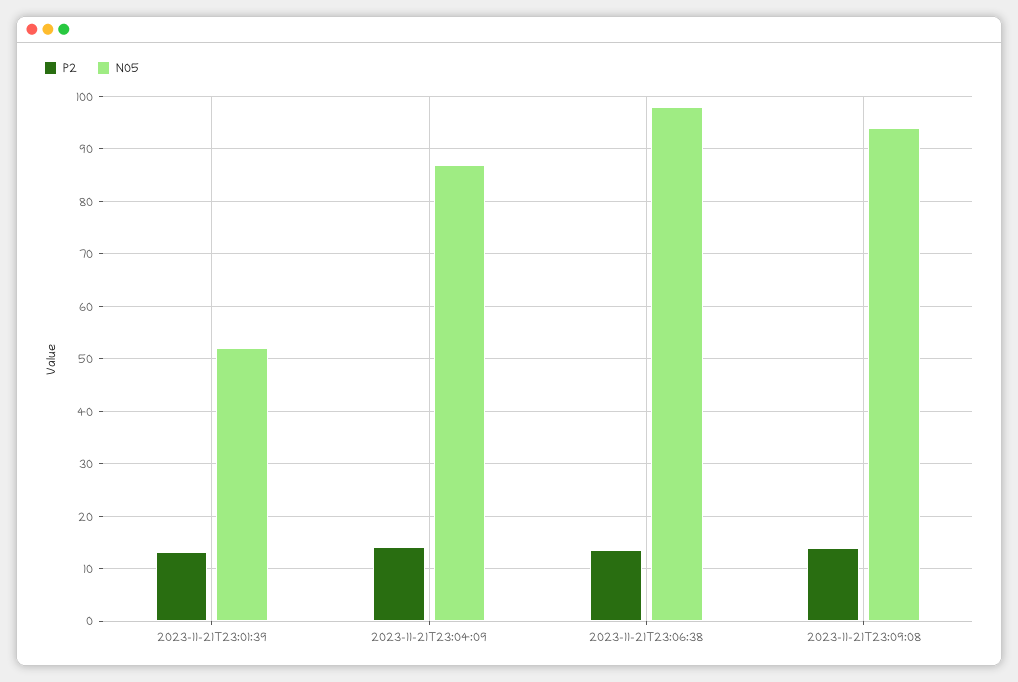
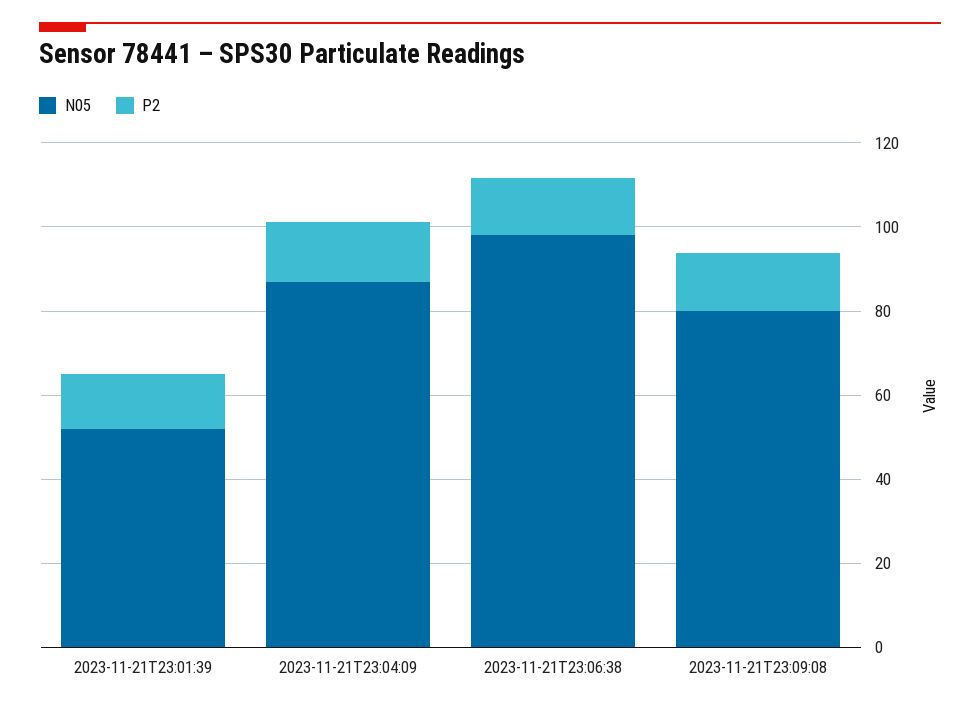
N05, 2023-11-21T23:09:08: 94 -> 80

